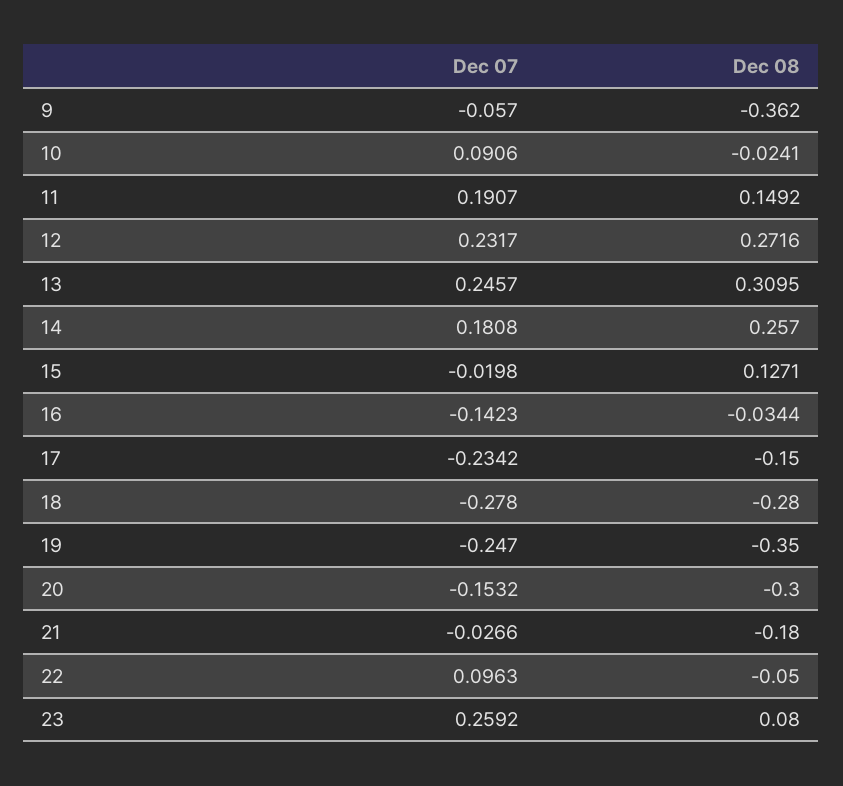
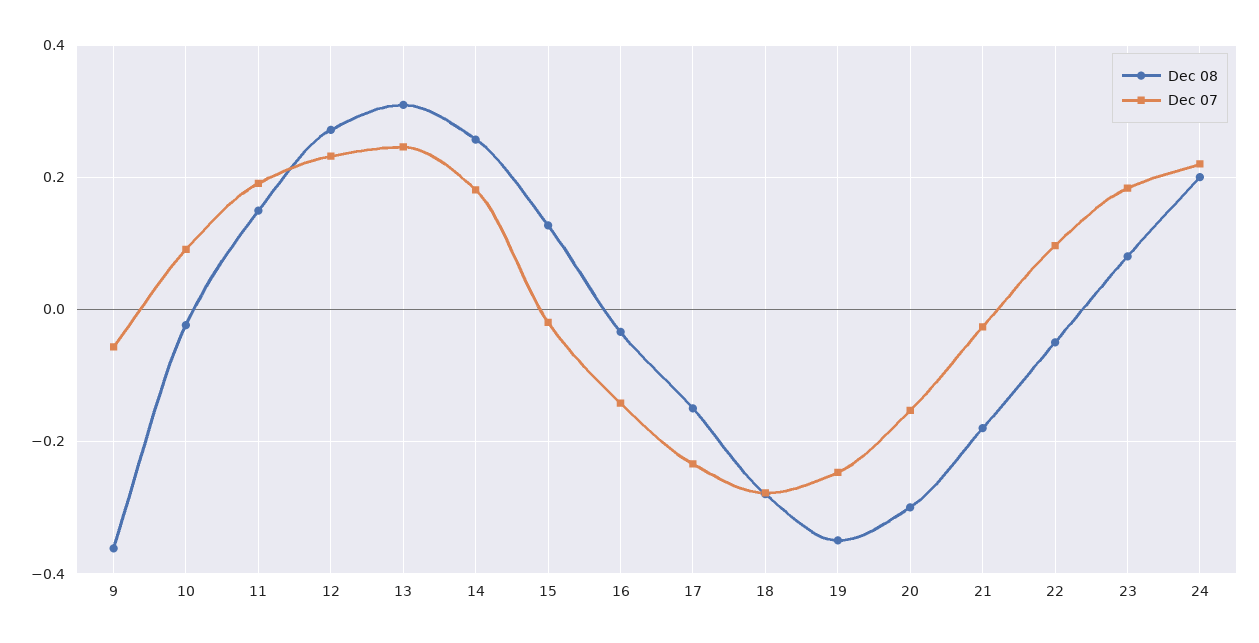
Dec 07, 23: 0.2592 -> 0.18
Dec 08, 24: none -> 0.2
Dec 07, 24: none -> 0.22

